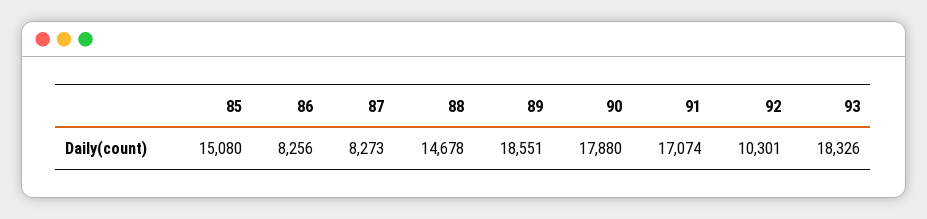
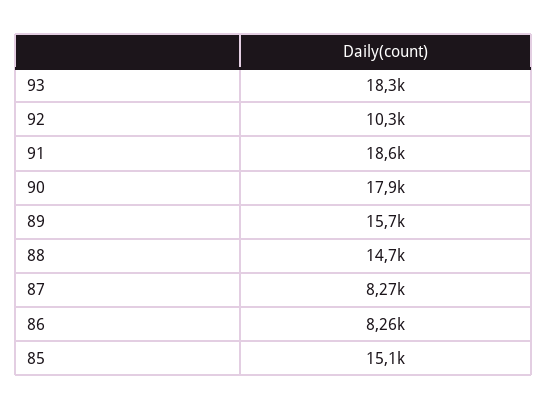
89: 18551 -> 15700
91: 17074 -> 18600

